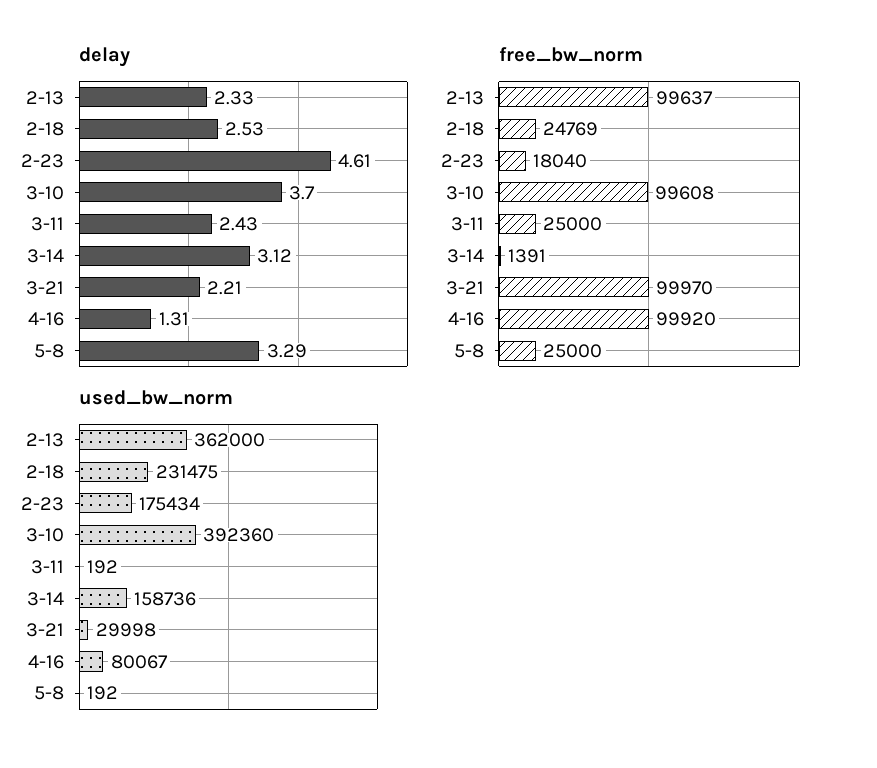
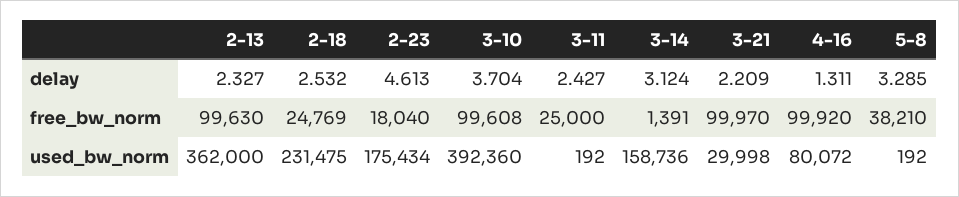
free_bw_norm, 2-13: 99637 -> 99630
free_bw_norm, 5-8: 25000 -> 38210
used_bw_norm, 4-16: 80067 -> 80072

